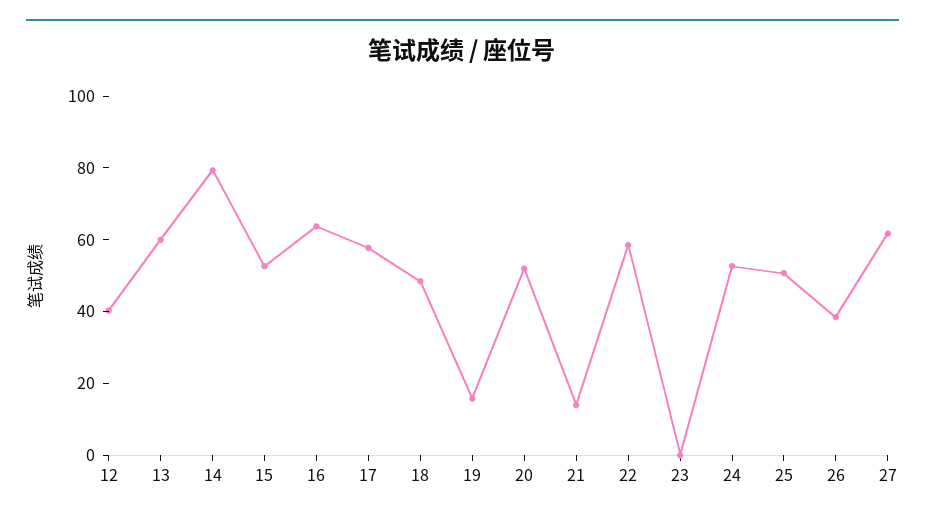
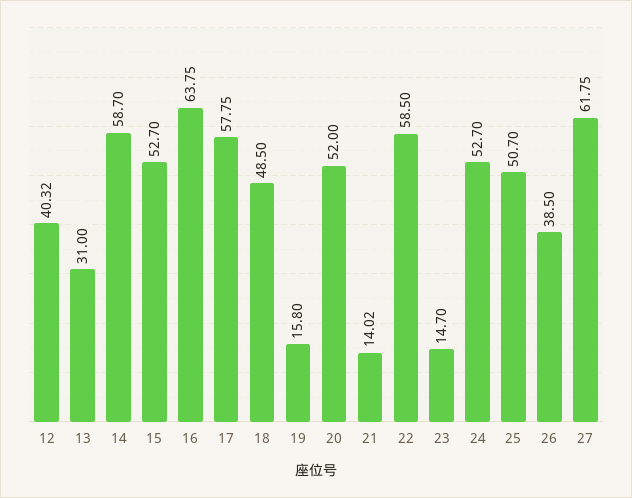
13: 60 -> 31
14: 80 -> 58.7
23: 0 -> 14.7

